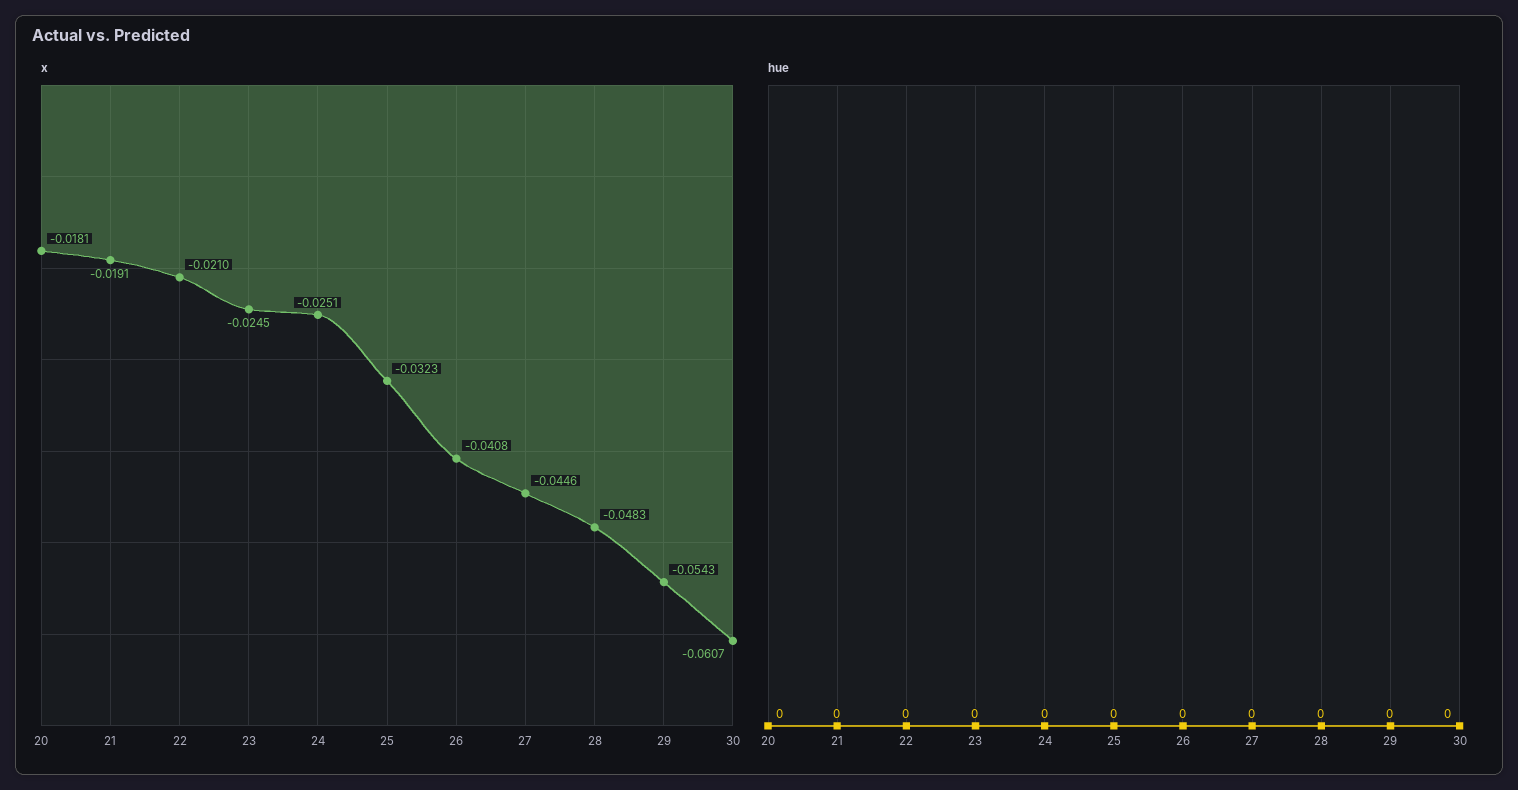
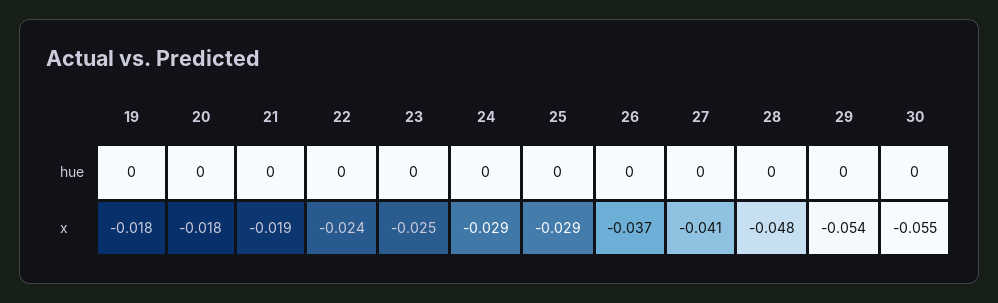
x, 22: -0.021 -> -0.024
x, 24: -0.0251 -> -0.029
x, 25: -0.0323 -> -0.029
x, 26: -0.0408 -> -0.037
x, 27: -0.0446 -> -0.041
x, 30: -0.0607 -> -0.055
hue, 19: none -> 0
x, 19: none -> -0.018

